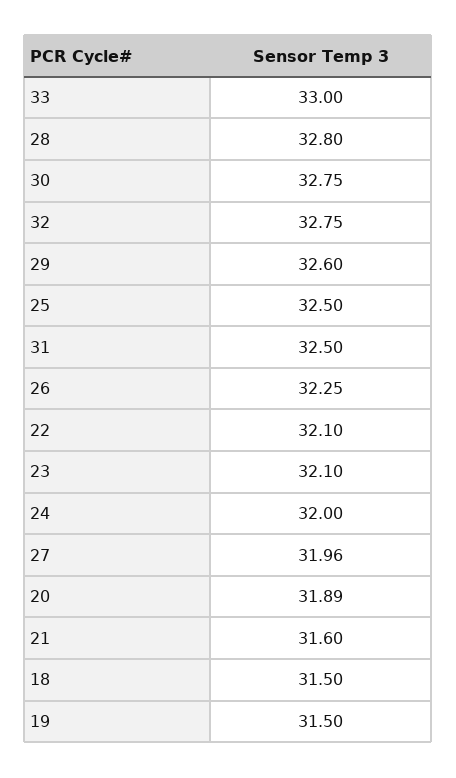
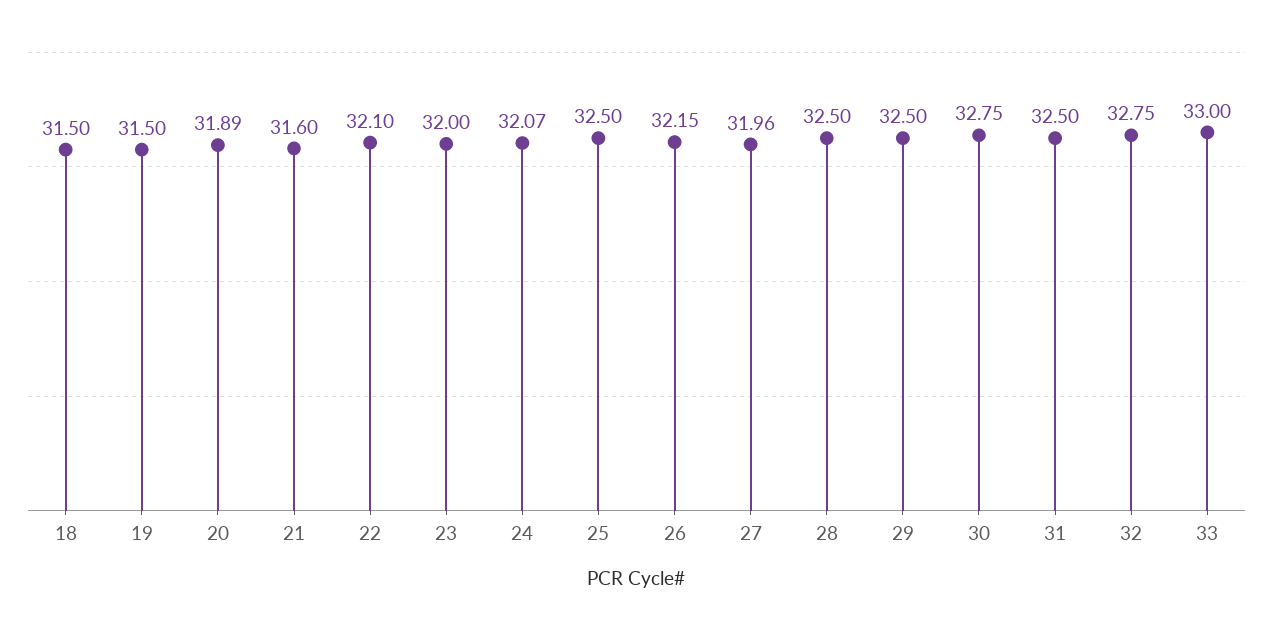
28: 32.8 -> 32.5
29: 32.6 -> 32.5
26: 32.25 -> 32.15
23: 32.1 -> 32
24: 32 -> 32.07

